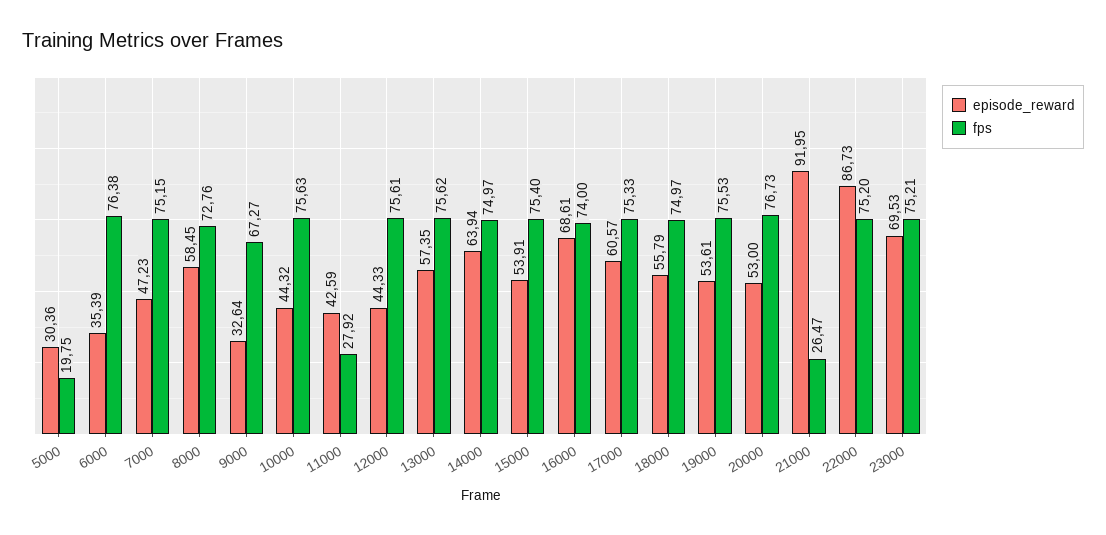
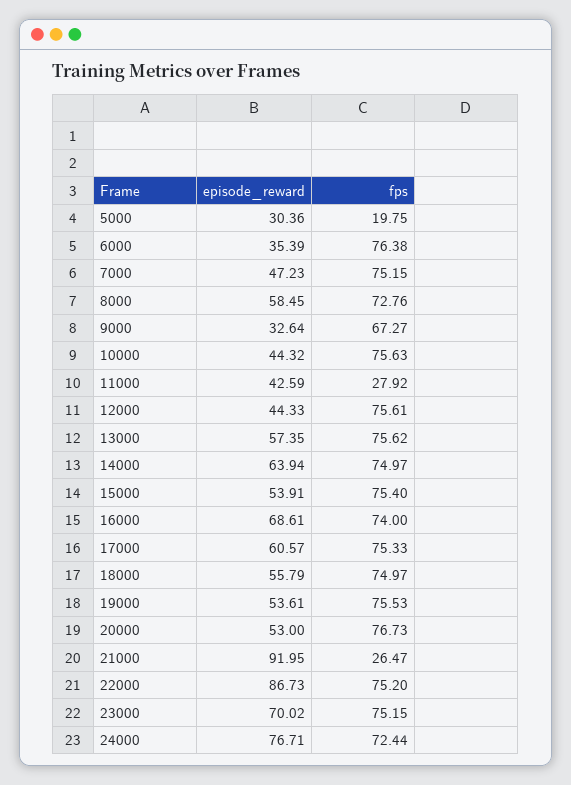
episode_reward, 23000: 69.53 -> 70.02
fps, 23000: 75.21 -> 75.15
episode_reward, 24000: none -> 76.71
fps, 24000: none -> 72.44

